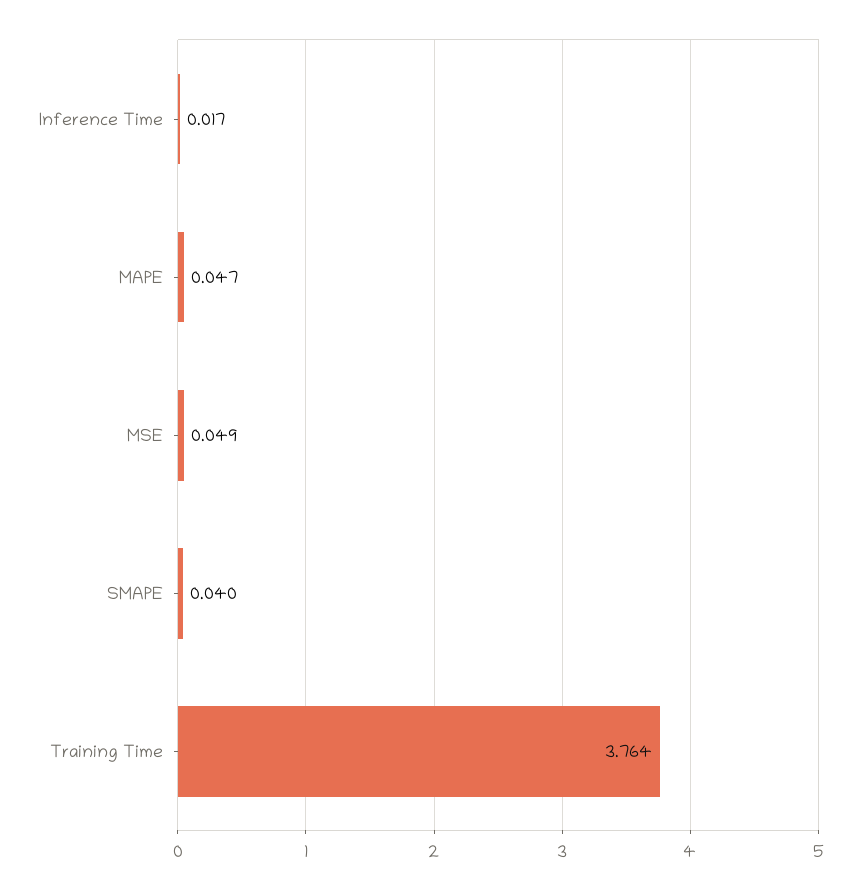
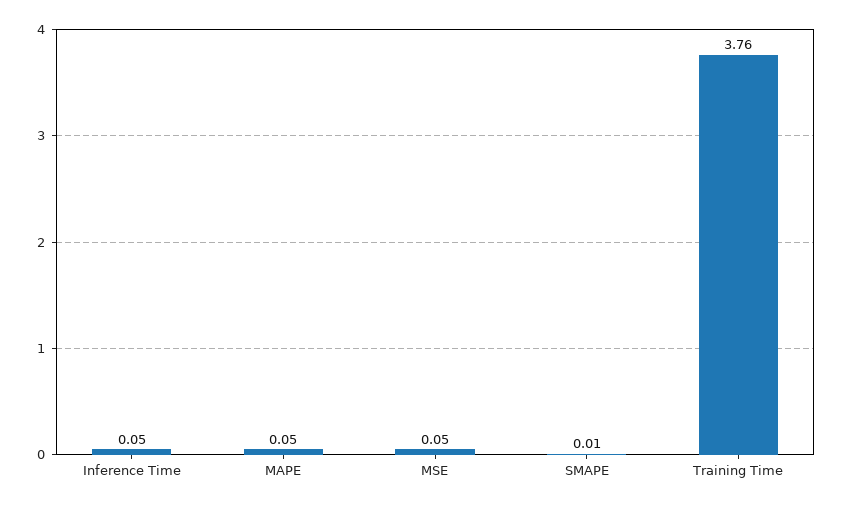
Inference Time: 0.017 -> 0.05
SMAPE: 0.04 -> 0.01

